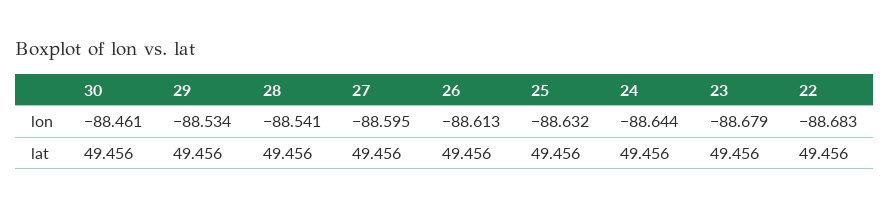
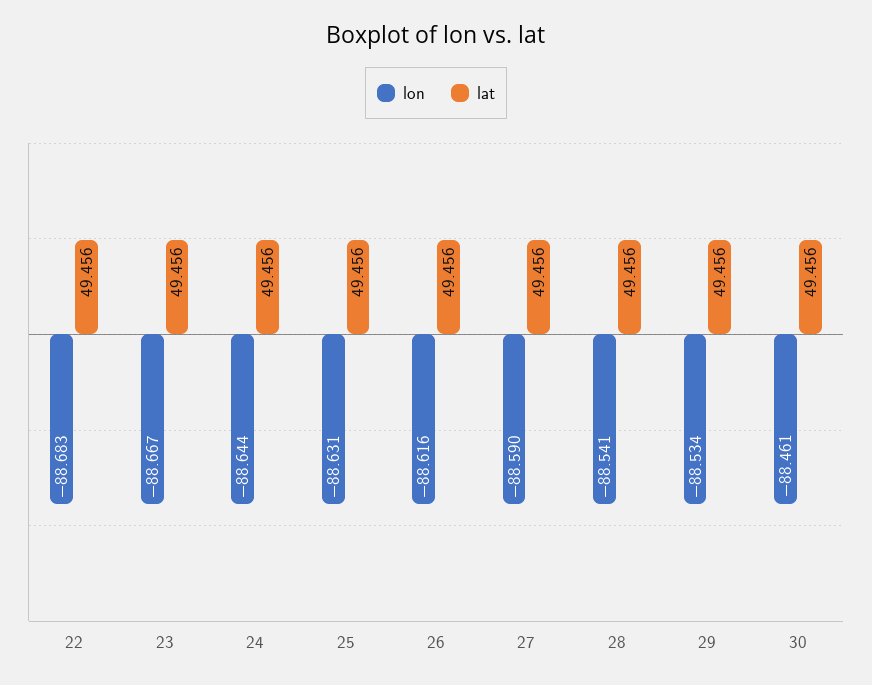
lon, 27: -88.595 -> -88.59
lon, 26: -88.613 -> -88.616
lon, 25: -88.632 -> -88.631
lon, 23: -88.679 -> -88.667

